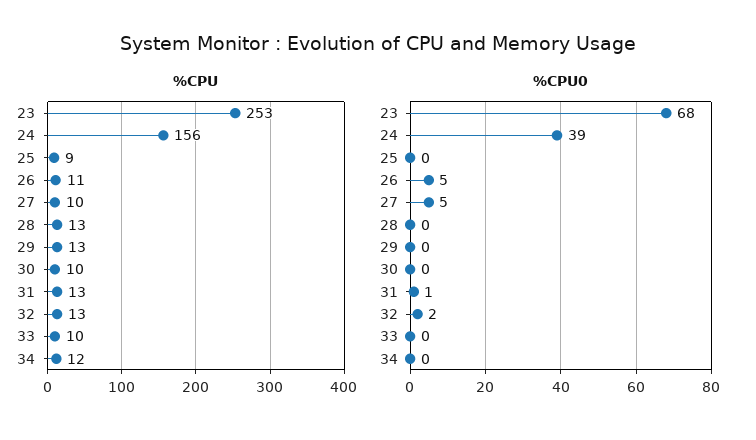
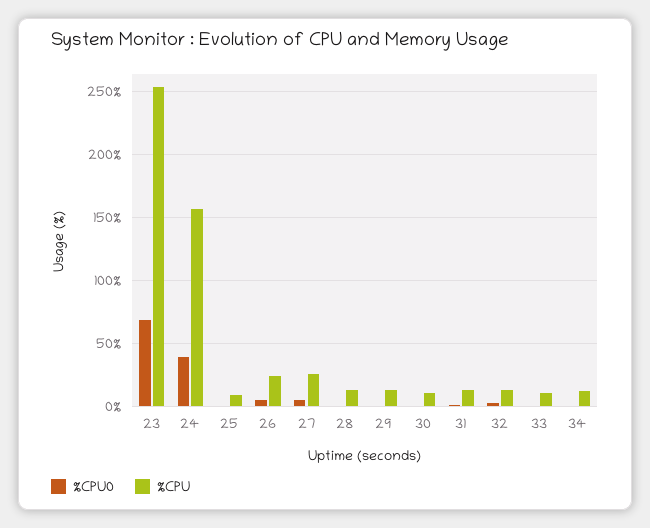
%CPU, 26: 11 -> 25
%CPU, 27: 10 -> 25

